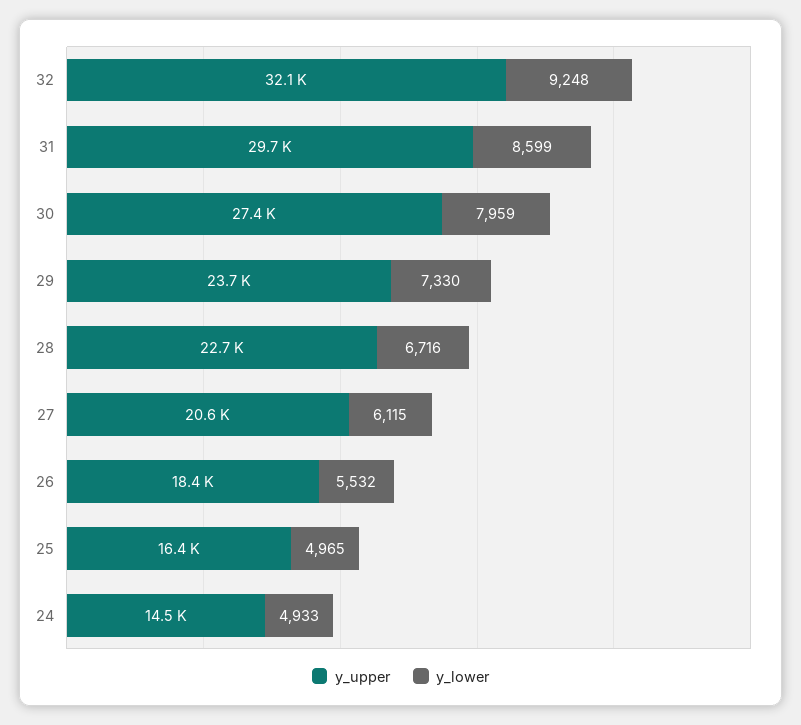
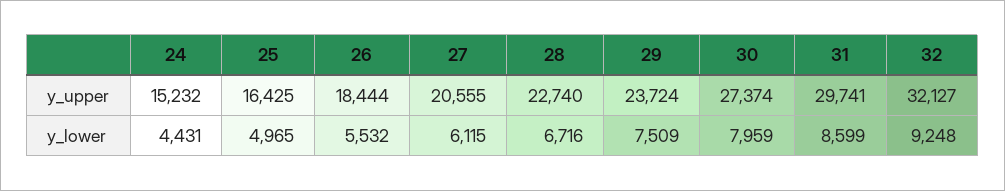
y_lower, 29: 7330 -> 7509
y_upper, 24: 14500 -> 15232
y_lower, 24: 4933 -> 4431

